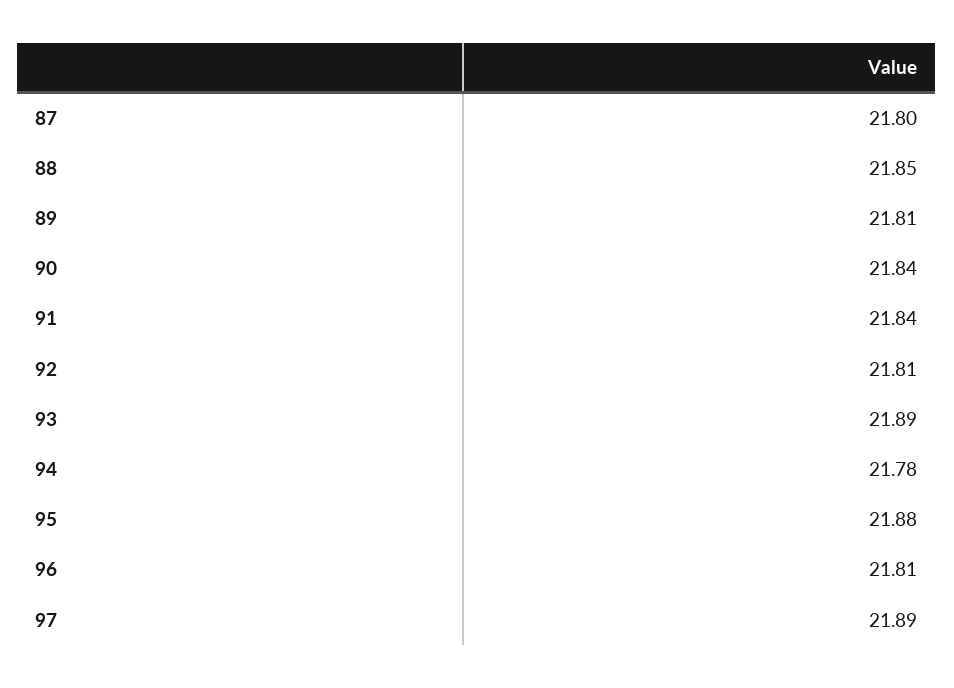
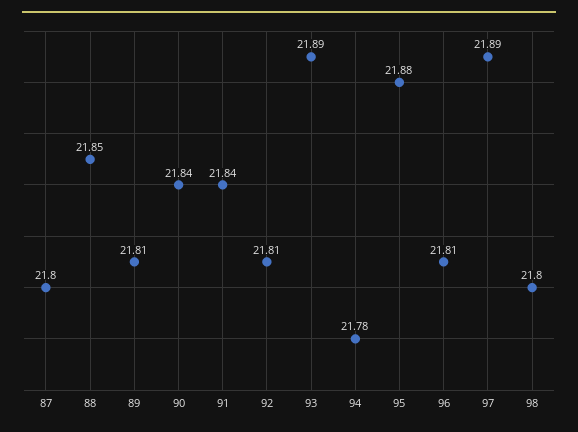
98: none -> 21.8

